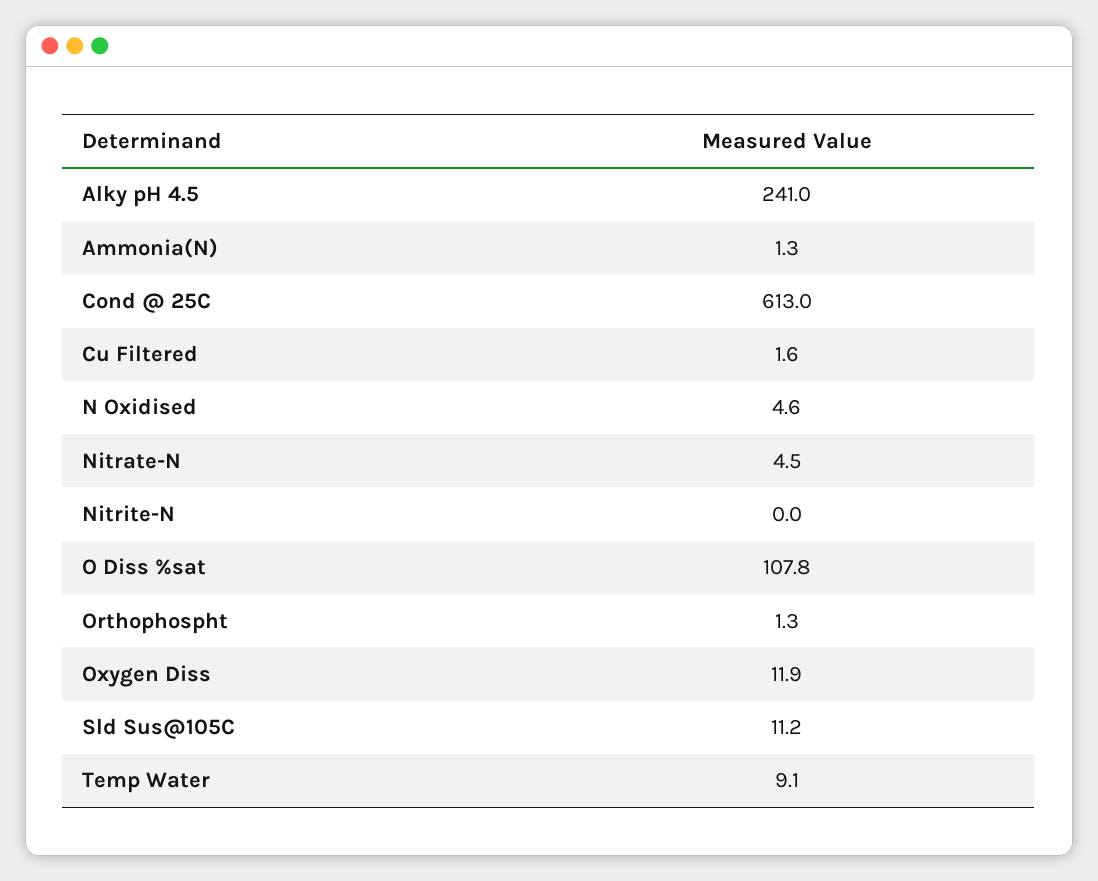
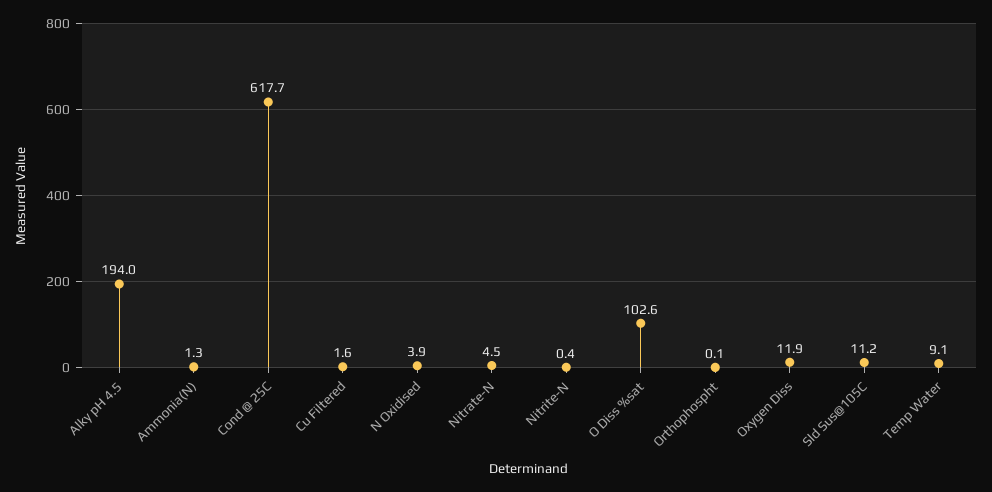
Alky pH 4.5: 241 -> 194
Cond @ 25C: 613 -> 617.7
N Oxidised: 4.6 -> 3.9
Nitrite-N: 0 -> 0.4
O Diss %sat: 107.8 -> 102.6
Orthophospht: 1.3 -> 0.1

